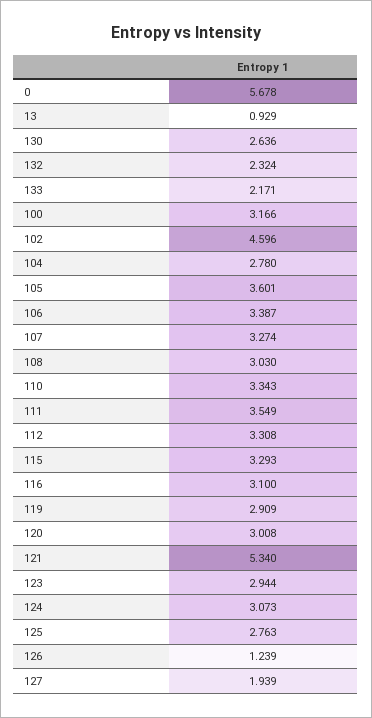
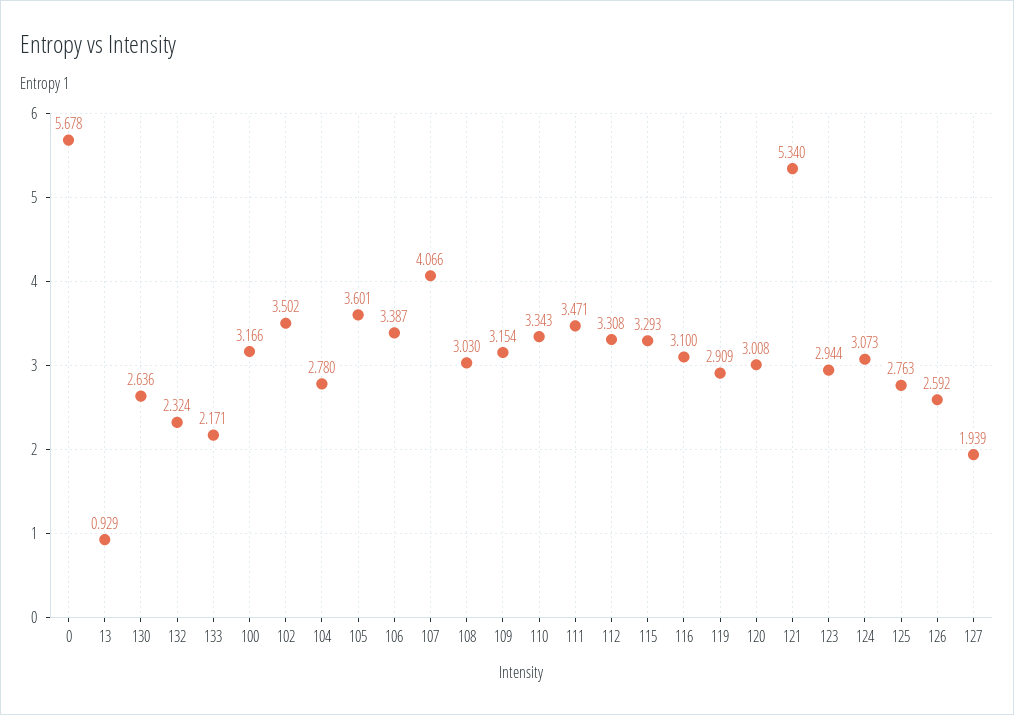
102: 4.596 -> 3.502
107: 3.274 -> 4.066
111: 3.549 -> 3.471
126: 1.239 -> 2.592
109: none -> 3.154

